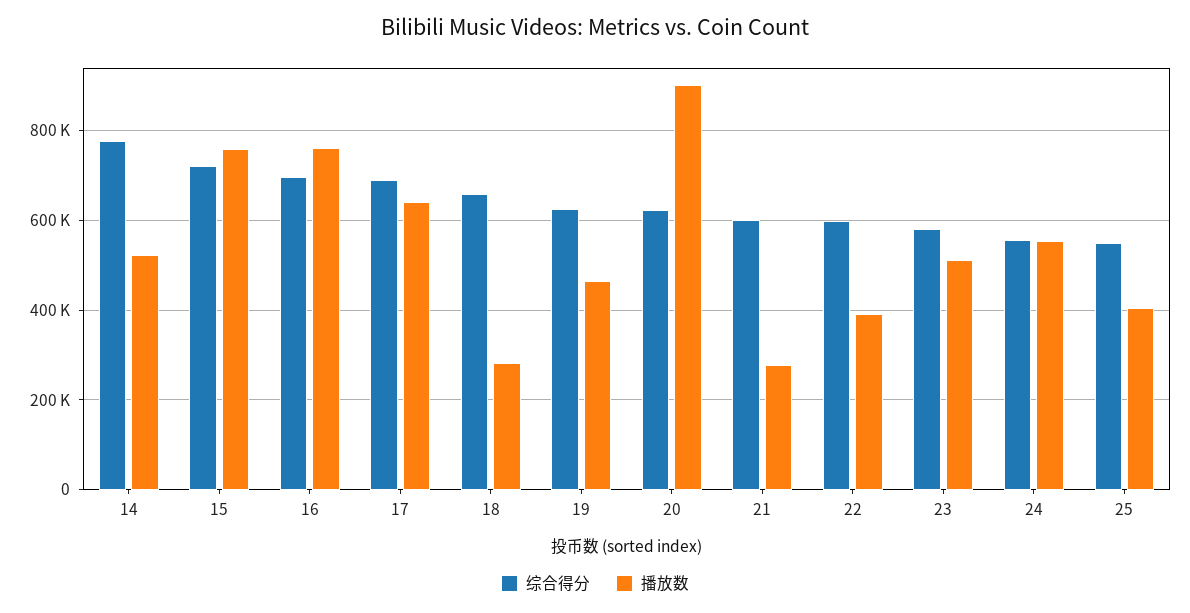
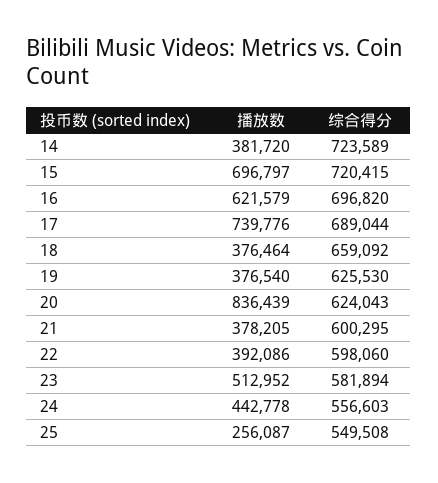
综合得分, 14: 780000 -> 723589
播放数, 14: 520000 -> 381720
播放数, 15: 760000 -> 696797
播放数, 16: 760000 -> 621579
播放数, 17: 640000 -> 739776
播放数, 18: 280000 -> 376464
播放数, 19: 460000 -> 376540
播放数, 20: 900000 -> 836439
播放数, 21: 280000 -> 378205
播放数, 24: 560000 -> 442778
播放数, 25: 400000 -> 256087

